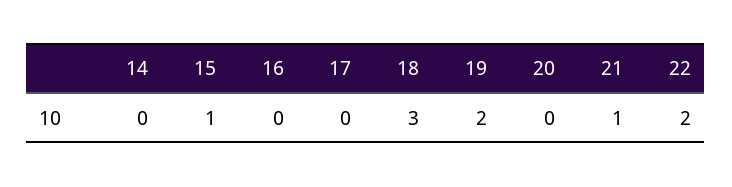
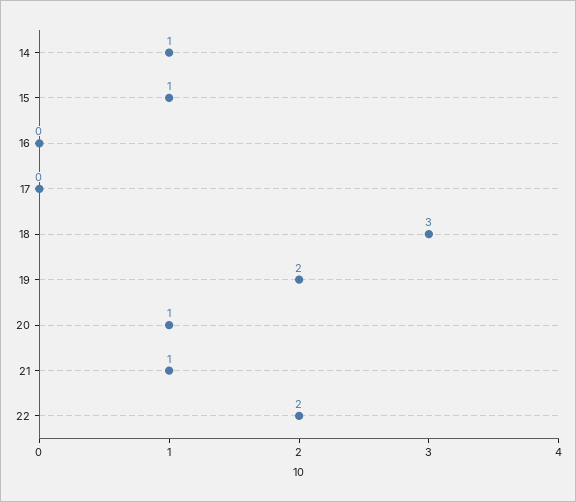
14: 0 -> 1
20: 0 -> 1

